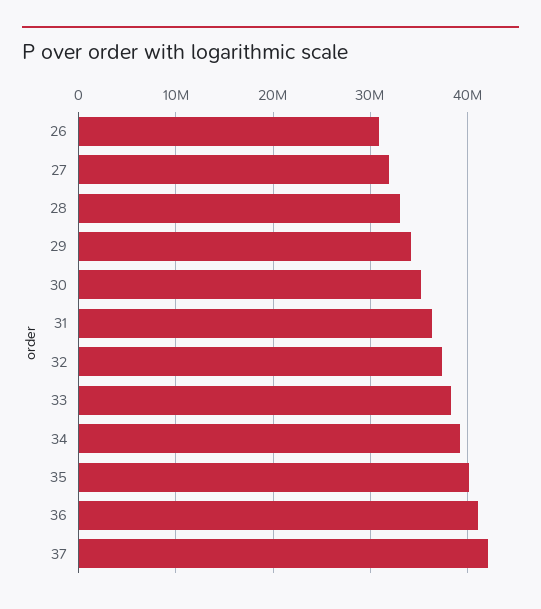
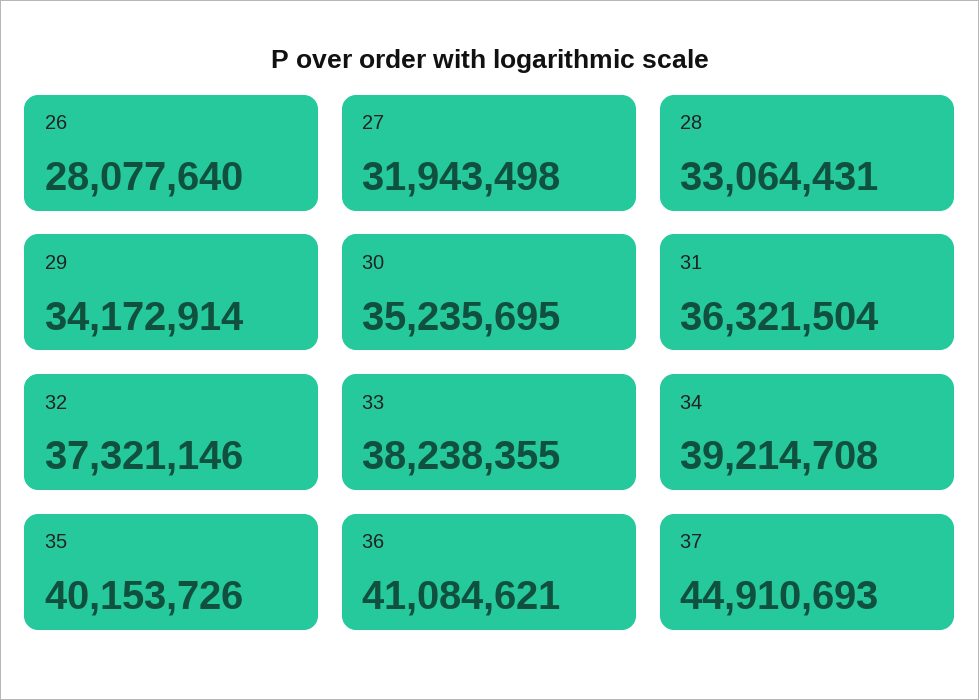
26: 31000000 -> 28077640
37: 42000000 -> 44910693

